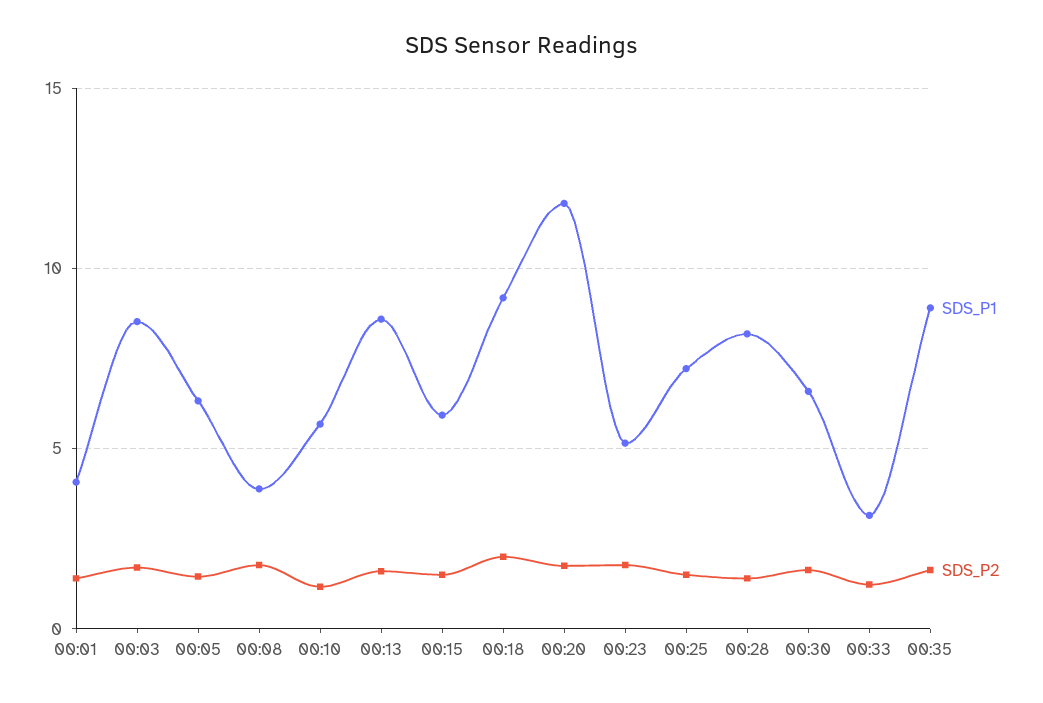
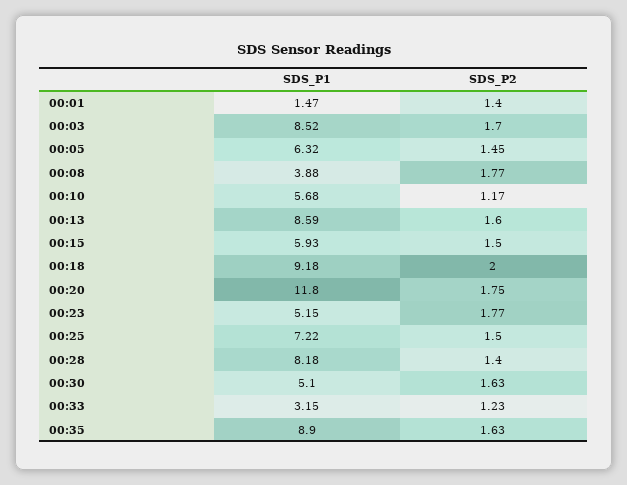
SDS_P1, 00:01: 4 -> 1.47
SDS_P1, 00:30: 6.5 -> 5.1

